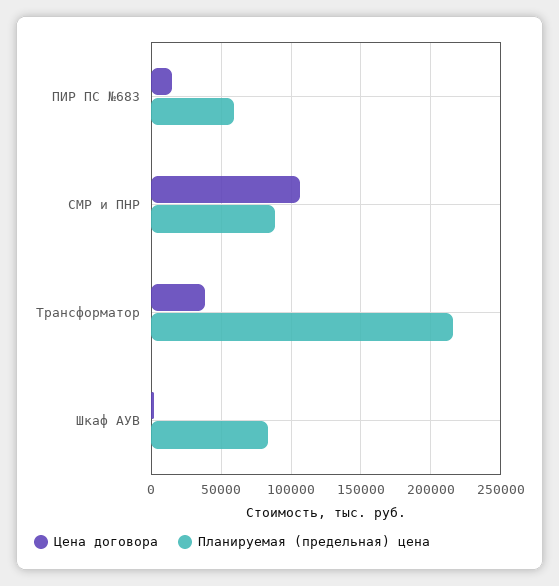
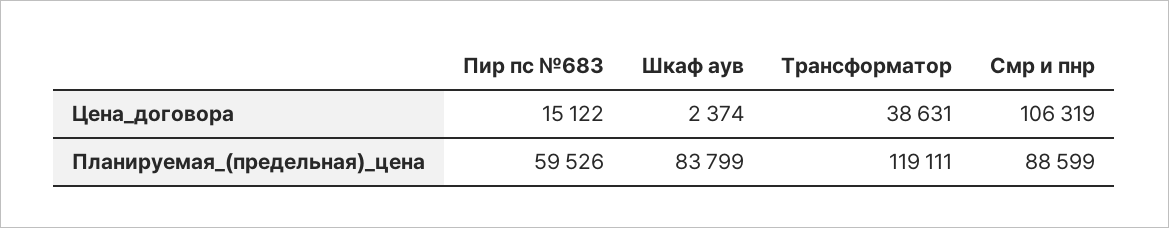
Планируемая (предельная) цена, Трансформатор: 215000 -> 119111

